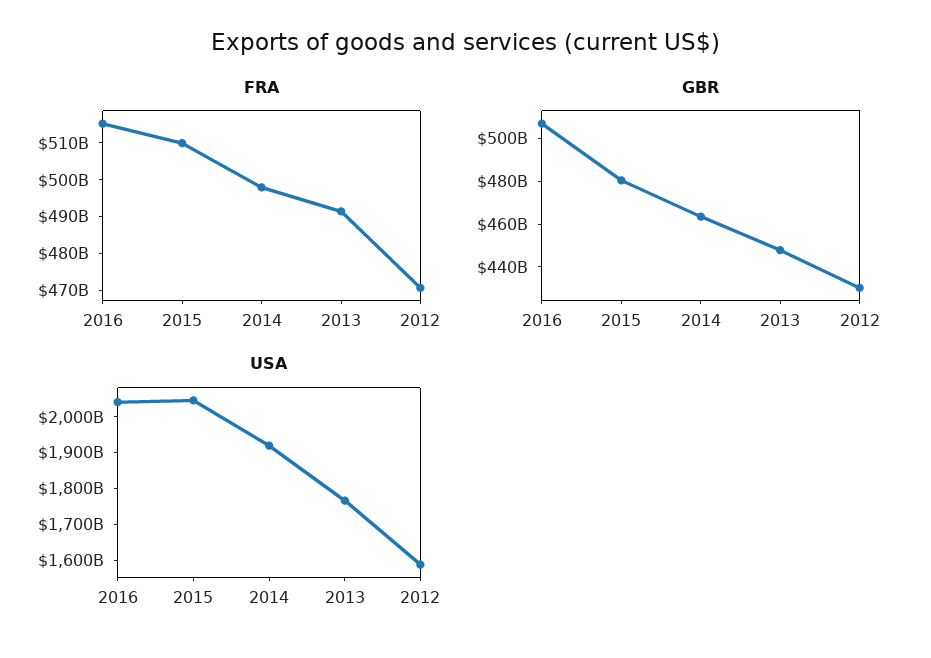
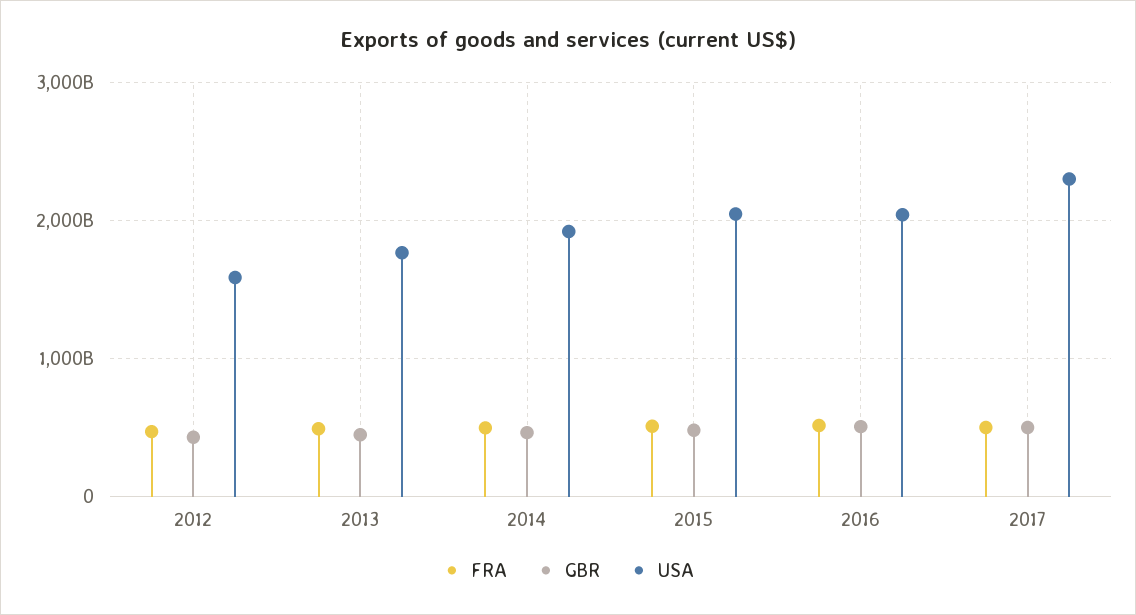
FRA, 2017: none -> 500000000000
GBR, 2017: none -> 500000000000
USA, 2017: none -> 2300000000000

